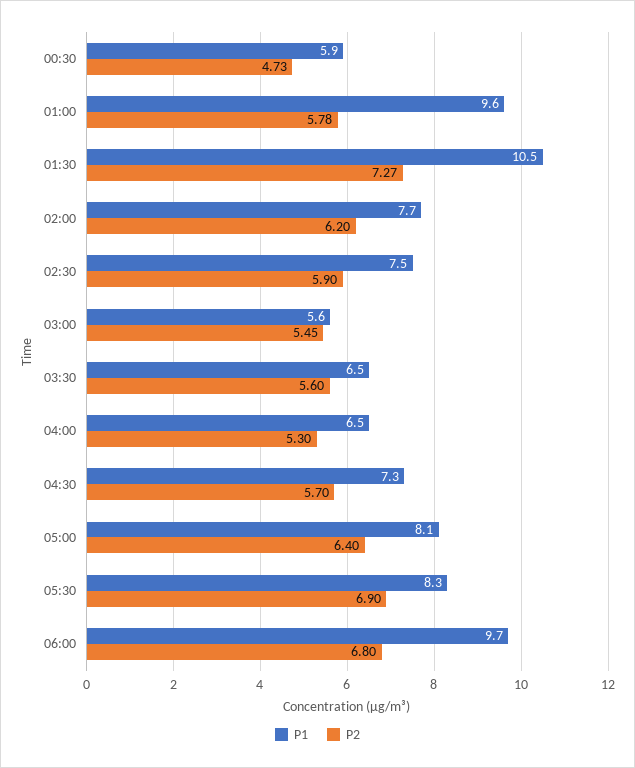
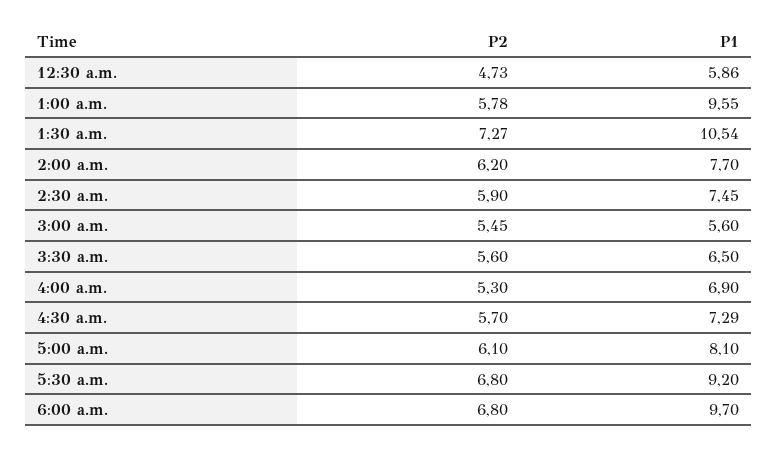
P1, 04:00: 6.5 -> 6.9
P2, 05:00: 6.4 -> 6.1
P1, 05:30: 8.3 -> 9.2
P2, 05:30: 6.9 -> 6.8

